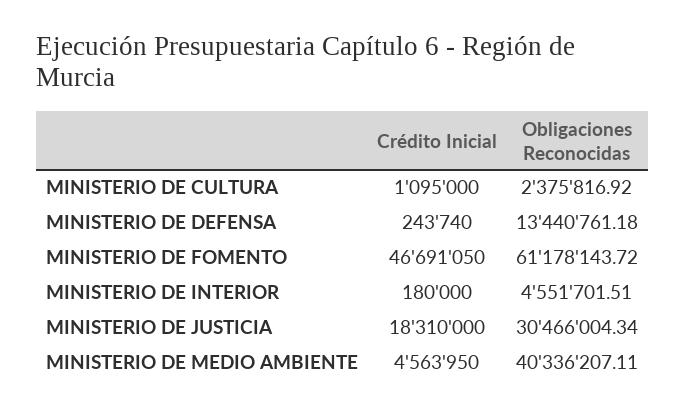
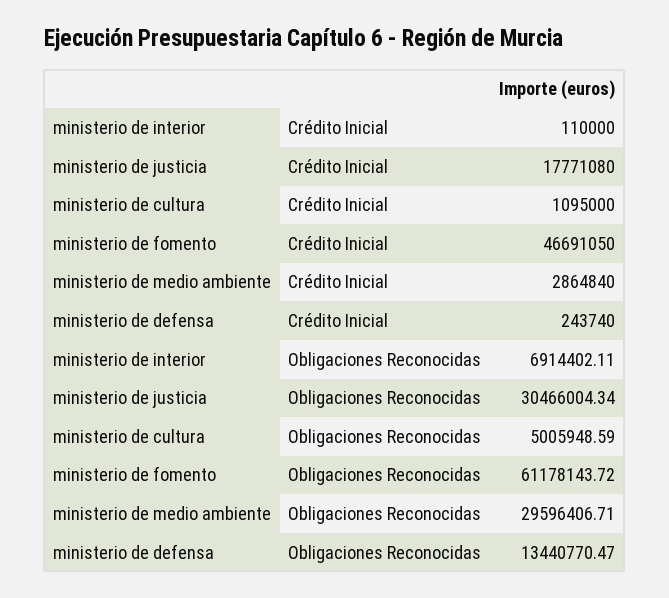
Obligaciones Reconocidas, MINISTERIO DE CULTURA: 2375816.92 -> 5005948.59
Obligaciones Reconocidas, MINISTERIO DE DEFENSA: 13440761.18 -> 13440770.47
Crédito Inicial, MINISTERIO DE INTERIOR: 180000 -> 110000
Obligaciones Reconocidas, MINISTERIO DE INTERIOR: 4551701.51 -> 6914402.11
Crédito Inicial, MINISTERIO DE JUSTICIA: 18310000 -> 17771080
Crédito Inicial, MINISTERIO DE MEDIO AMBIENTE: 4563950 -> 2864840
Obligaciones Reconocidas, MINISTERIO DE MEDIO AMBIENTE: 40336207.11 -> 29596406.71

